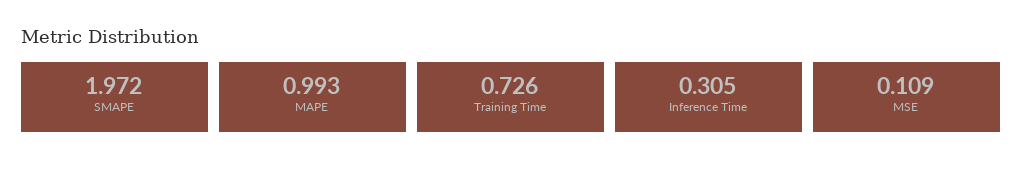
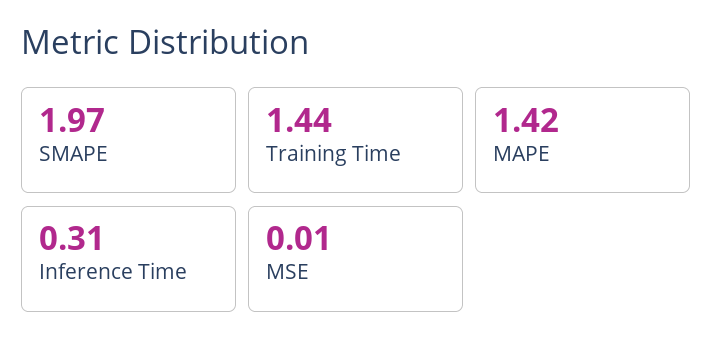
MAPE: 0.993 -> 1.42
Training Time: 0.726 -> 1.44
MSE: 0.109 -> 0.01

